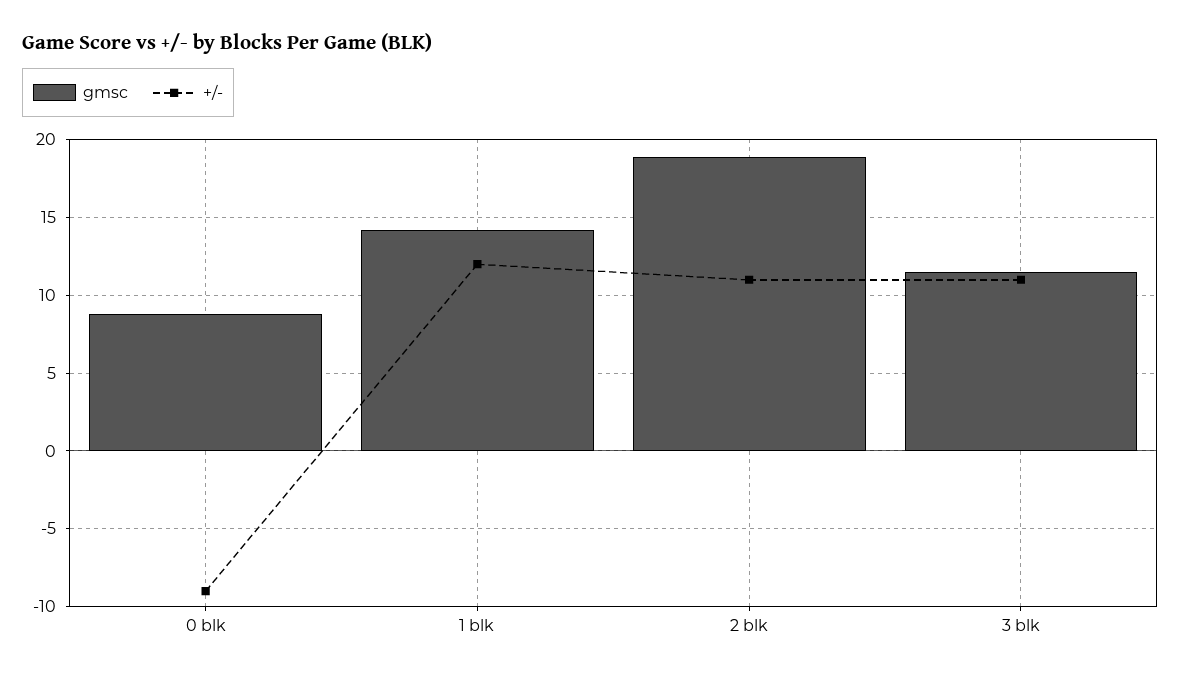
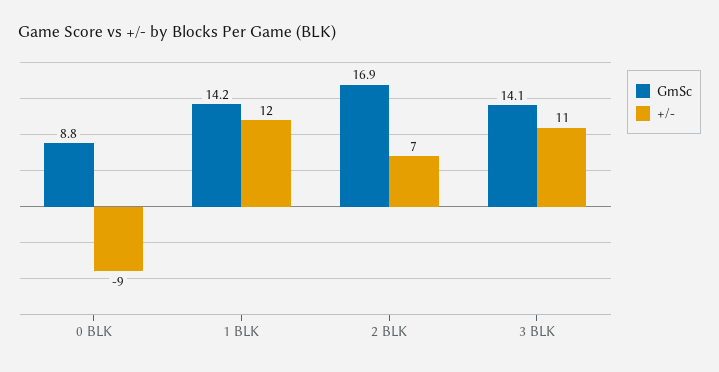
gmsc, 2 blk: 19 -> 16.9
+/-, 2 blk: 11 -> 7
gmsc, 3 blk: 11.5 -> 14.1

